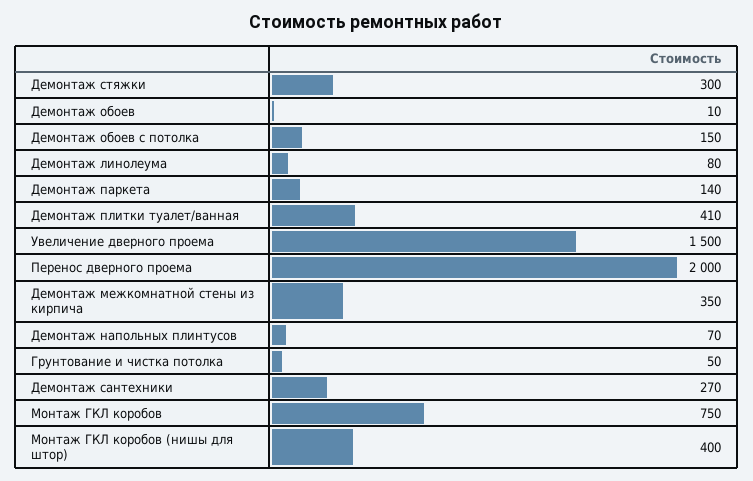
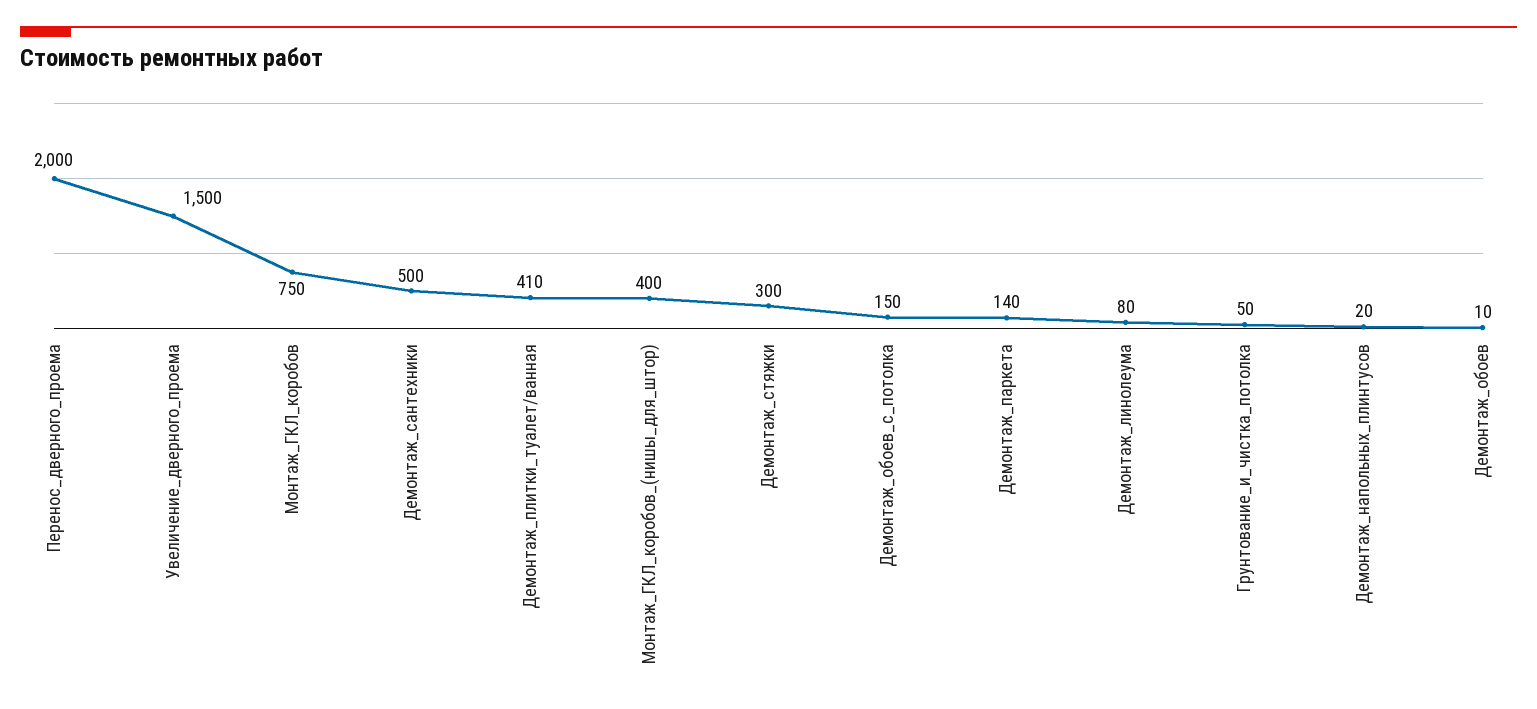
Демонтаж межкомнатной стены из кирпича: 350 -> none
Демонтаж напольных плинтусов: 70 -> 20
Демонтаж сантехники: 270 -> 500

